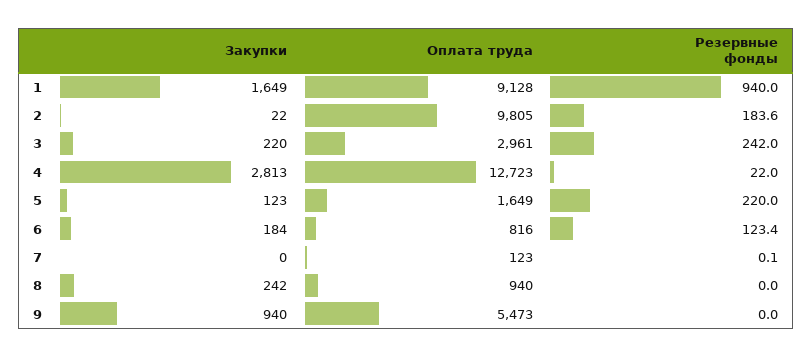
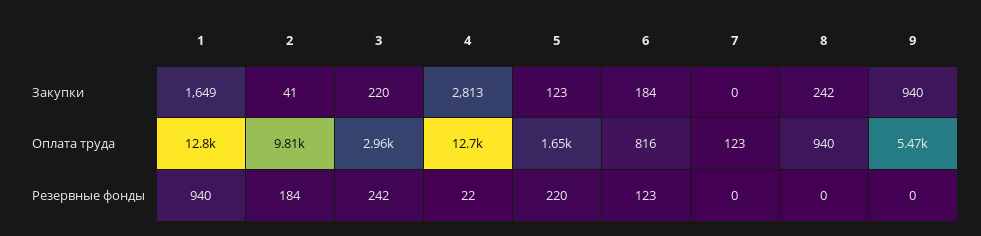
Оплата труда, 1: 9128 -> 12800
Закупки, 2: 22 -> 41

